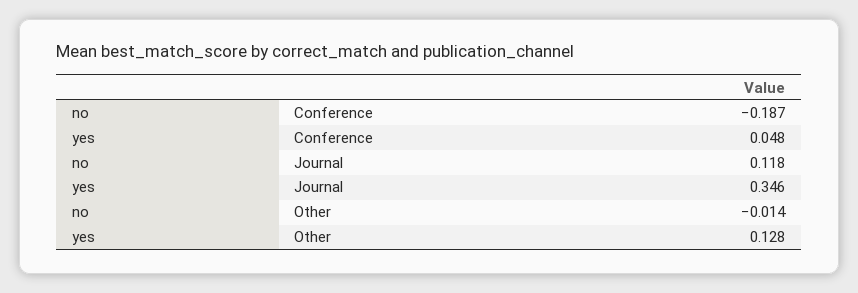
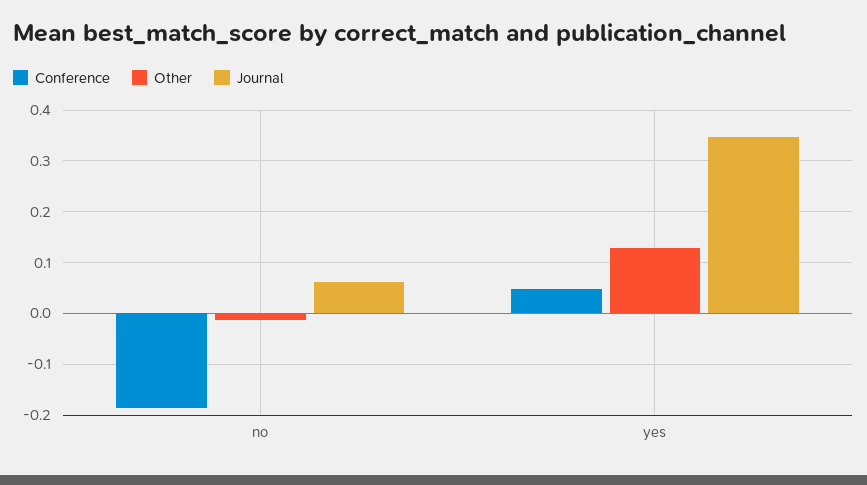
Journal, no: 0.118 -> 0.06

